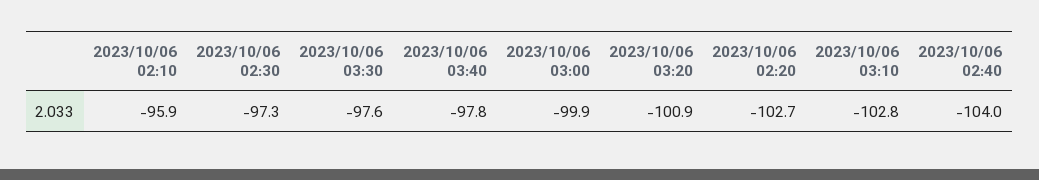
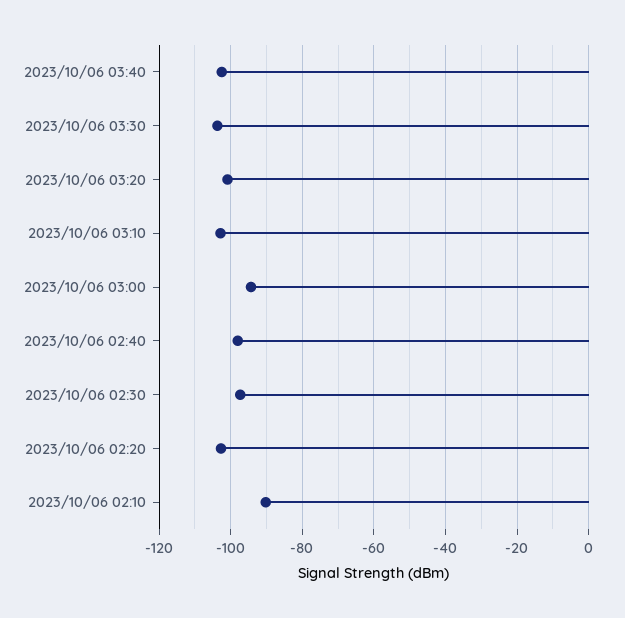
2023/10/06 02:10: -95.9 -> -90
2023/10/06 03:30: -97.6 -> -104
2023/10/06 03:40: -97.8 -> -102
2023/10/06 03:00: -99.9 -> -94
2023/10/06 02:40: -104 -> -98

